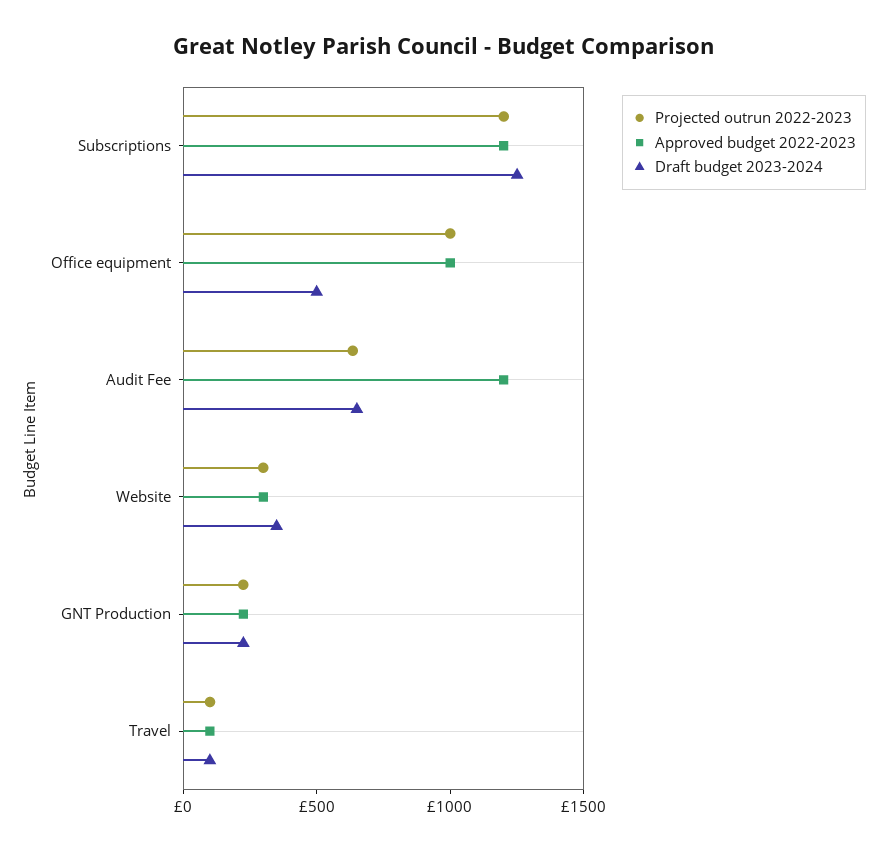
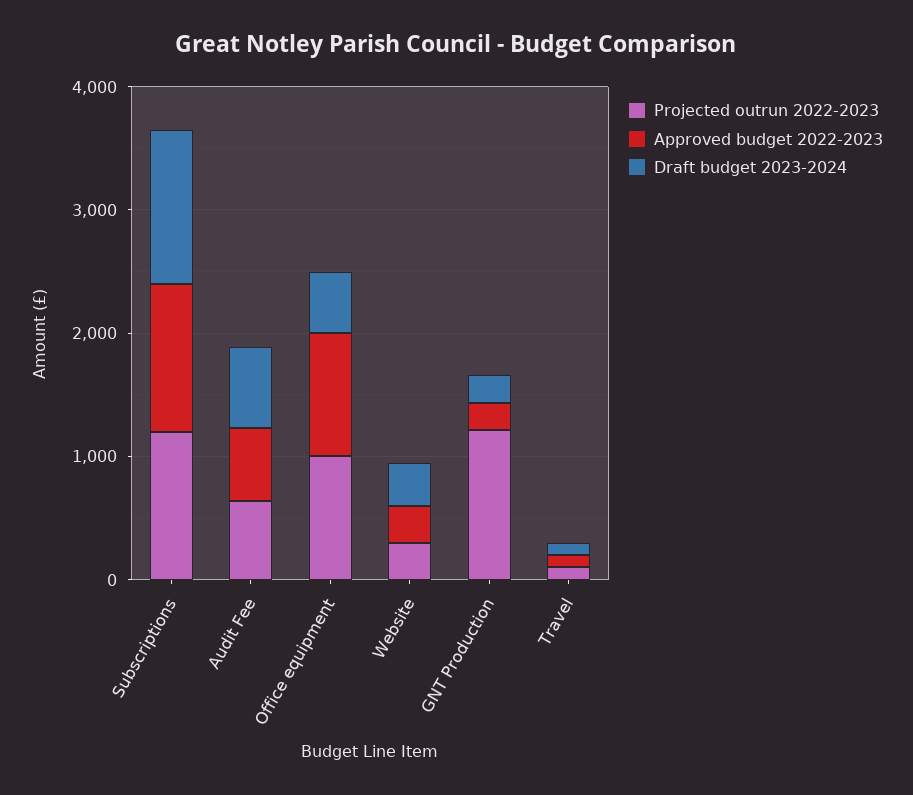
Approved budget 2022-2023, Audit Fee: 1200 -> 600
Projected outrun 2022-2023, GNT Production: 200 -> 1200

